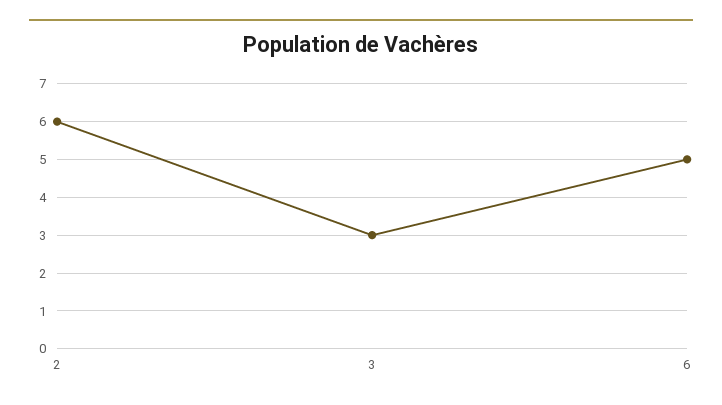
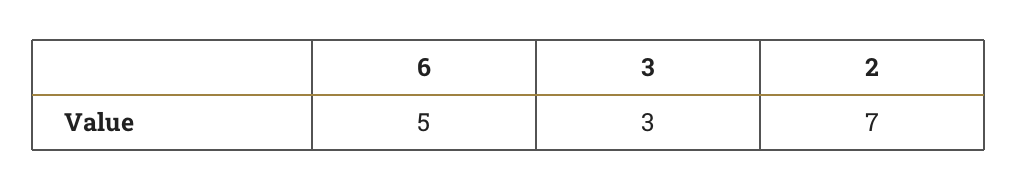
2: 6 -> 7

